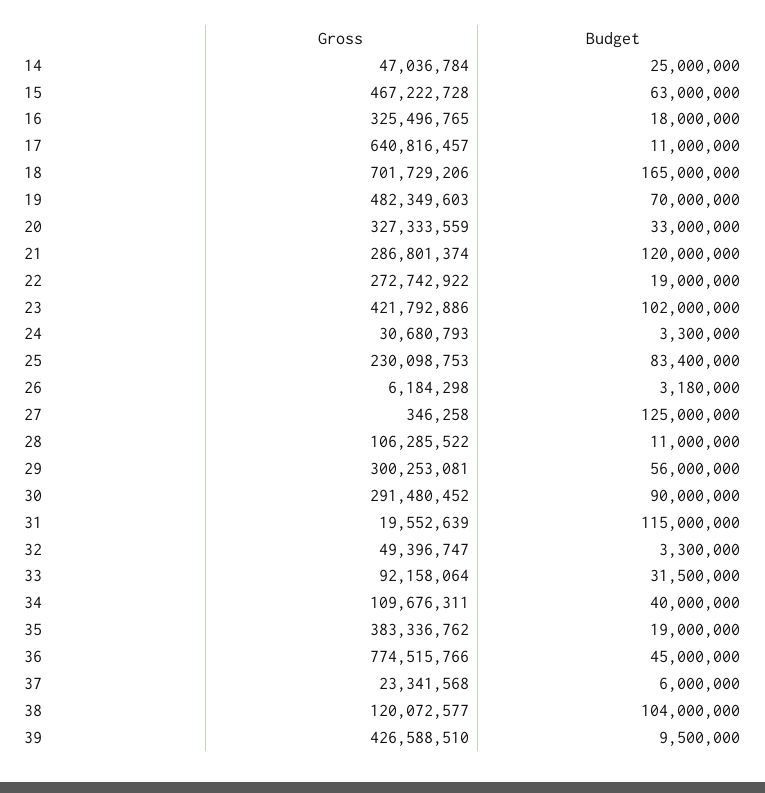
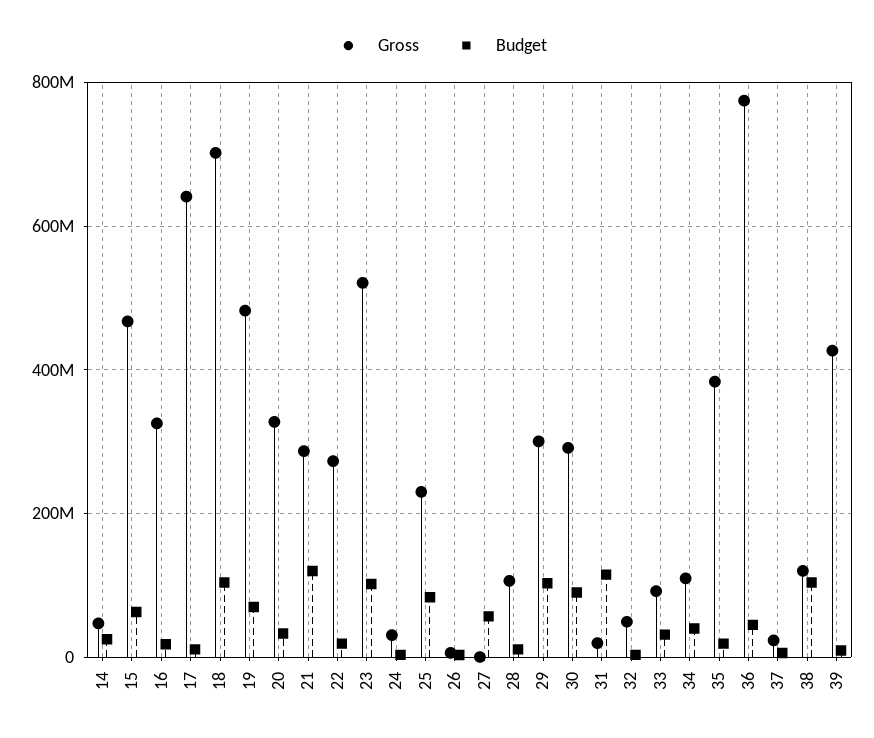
Budget, 18: 165000000 -> 100000000
Gross, 23: 421792886 -> 520000000
Budget, 27: 125000000 -> 60000000
Budget, 29: 56000000 -> 100000000

